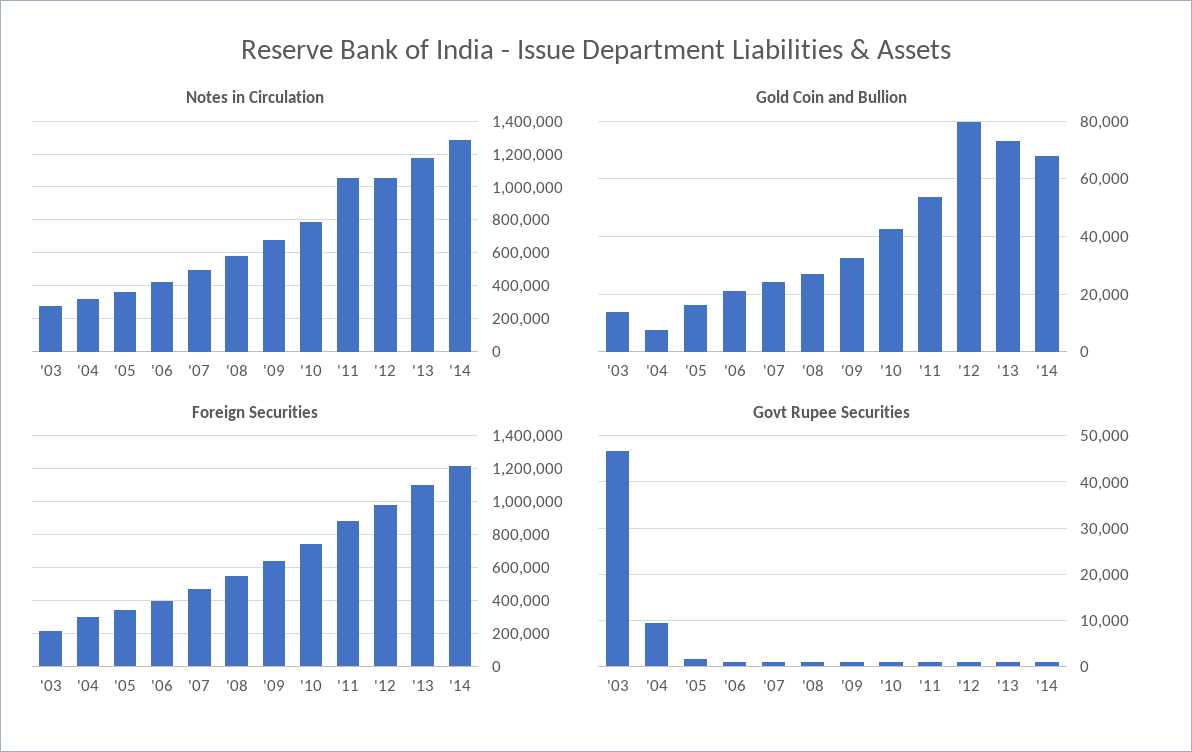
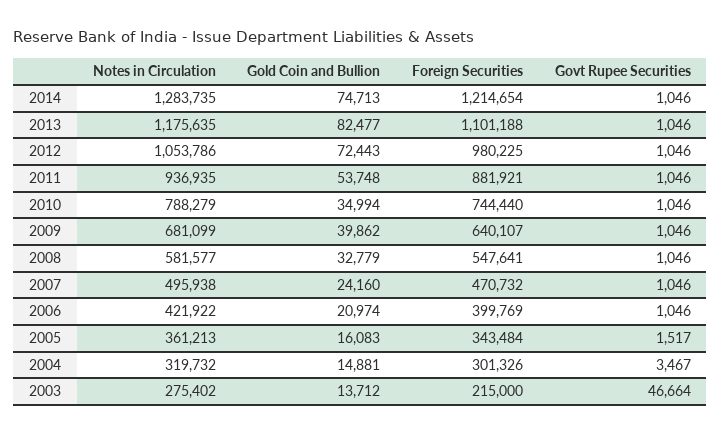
Notes in Circulation, '11: 1050000 -> 936935
Gold Coin and Bullion, '04: 7500 -> 14881
Gold Coin and Bullion, '08: 27500 -> 32779
Gold Coin and Bullion, '09: 32500 -> 39862
Gold Coin and Bullion, '10: 42500 -> 34994
Gold Coin and Bullion, '12: 80000 -> 72443
Gold Coin and Bullion, '13: 72500 -> 82477
Gold Coin and Bullion, '14: 67500 -> 74713
Govt Rupee Securities, '04: 10000 -> 3467

